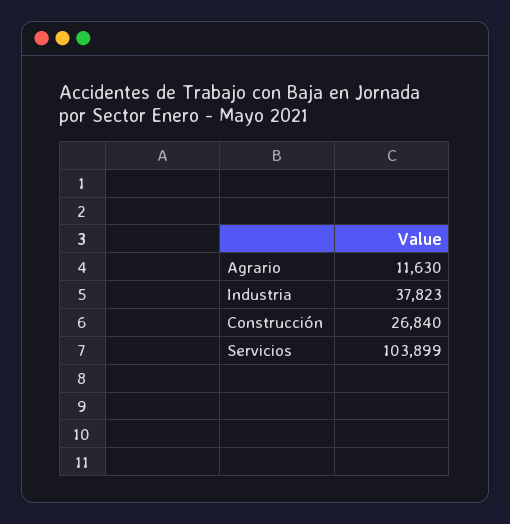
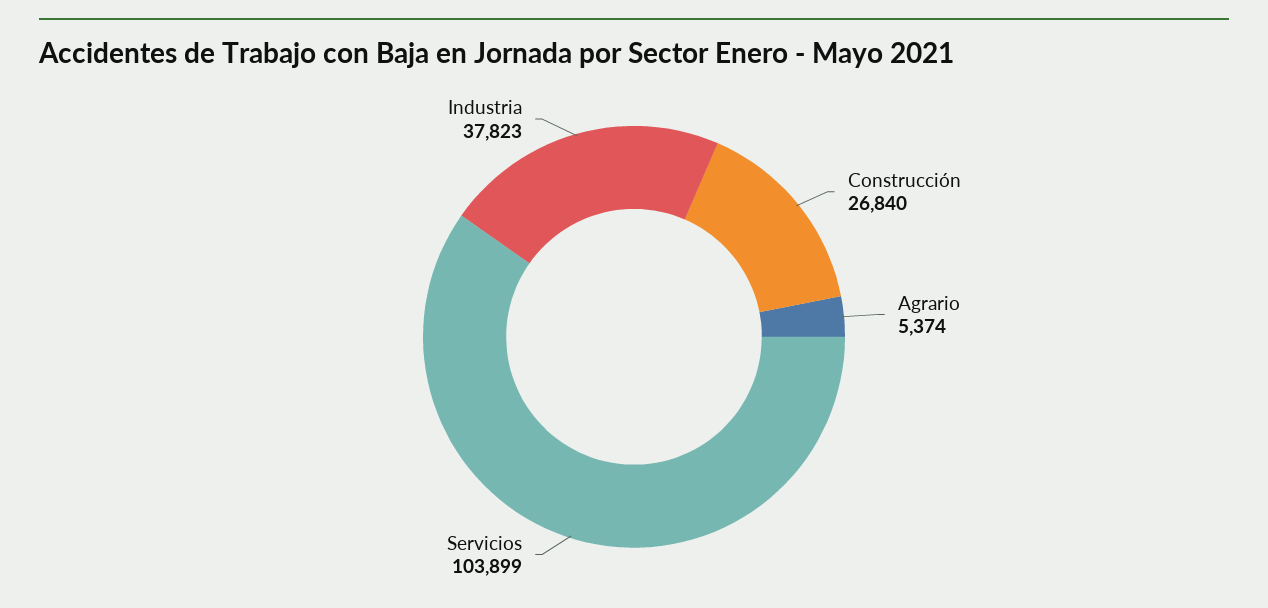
Agrario: 11630 -> 5374

